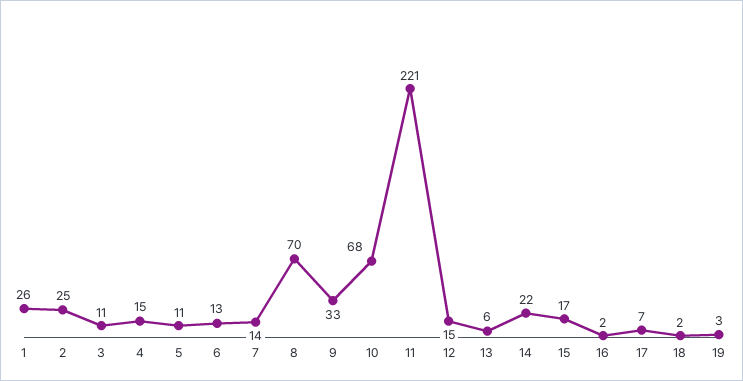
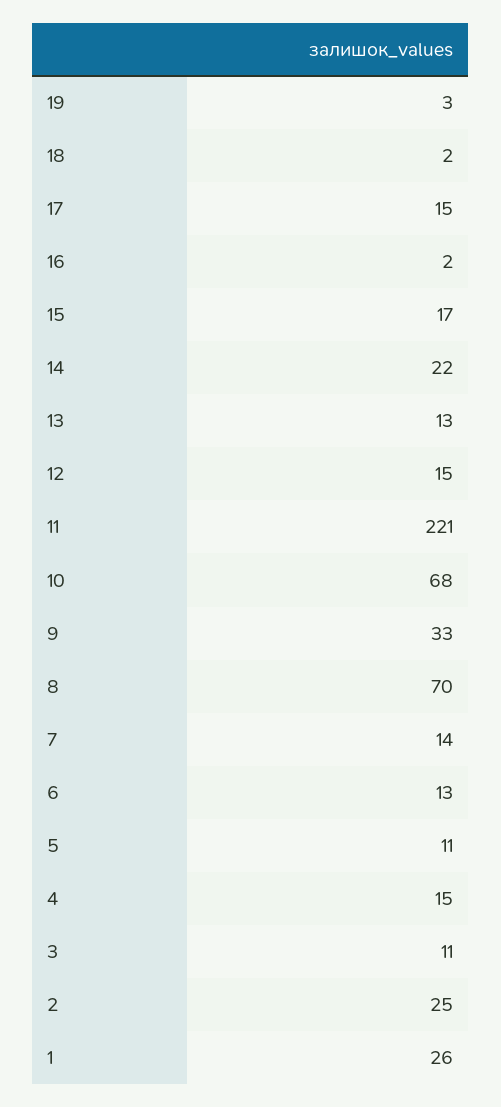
13: 6 -> 13
17: 7 -> 15

